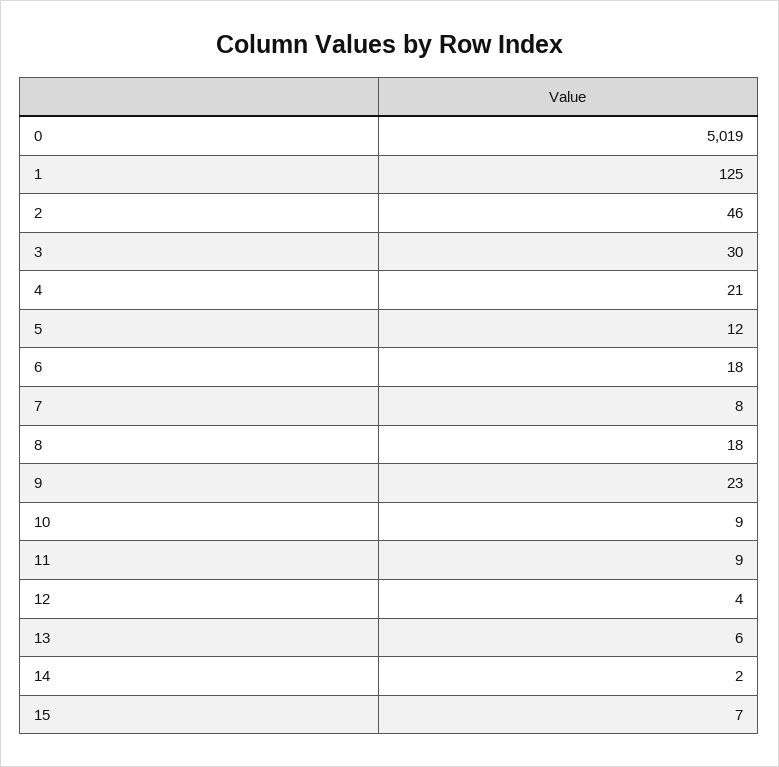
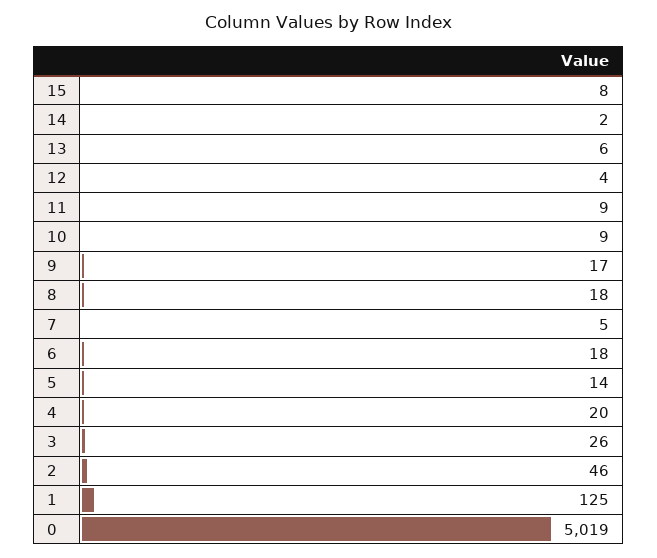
3: 30 -> 26
4: 21 -> 20
5: 12 -> 14
7: 8 -> 5
9: 23 -> 17
15: 7 -> 8

